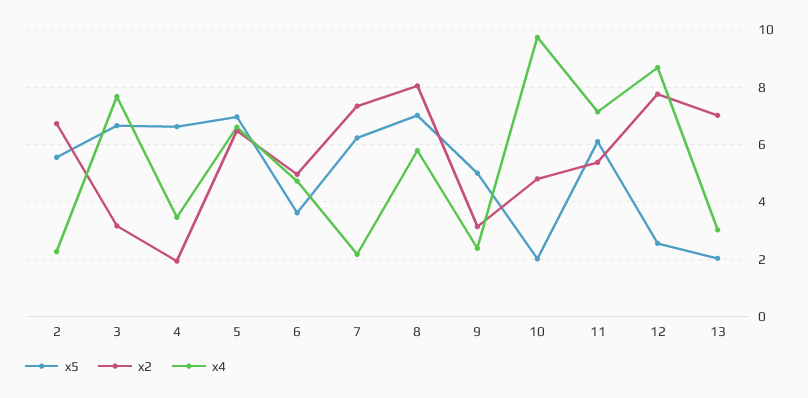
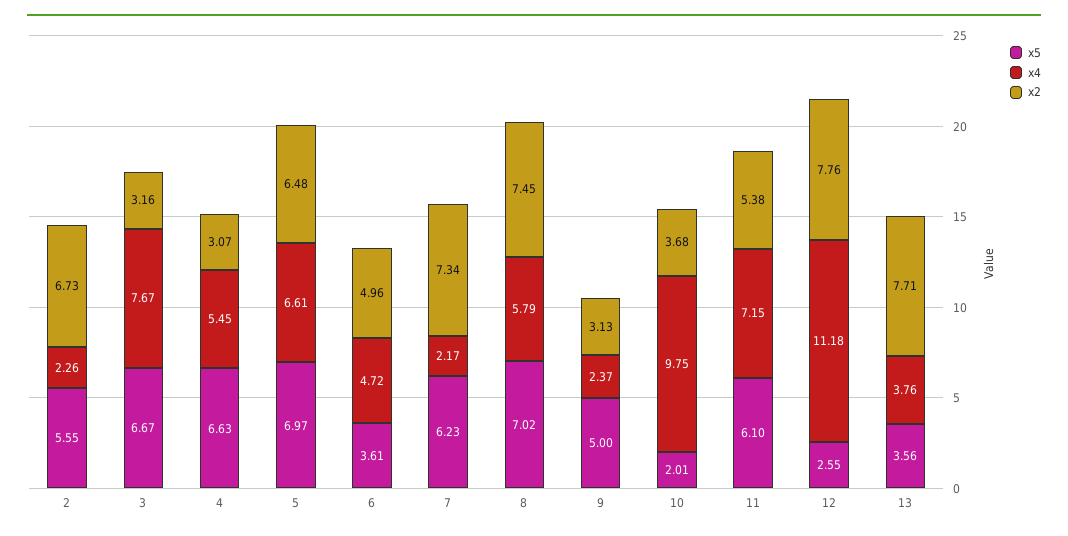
x2, 4: 2 -> 3.07
x4, 4: 3.5 -> 5.45
x2, 8: 8 -> 7.45
x2, 10: 4.75 -> 3.68
x4, 12: 8.75 -> 11.18
x5, 13: 2 -> 3.56
x2, 13: 7 -> 7.71
x4, 13: 3 -> 3.76

